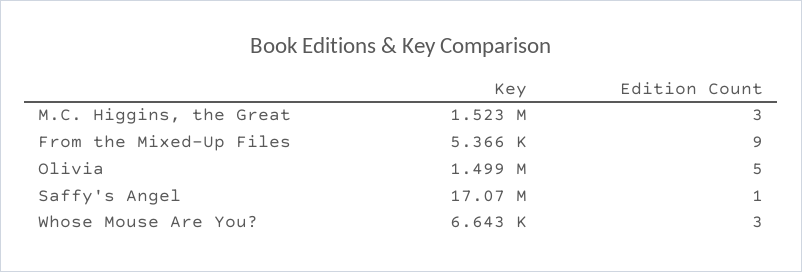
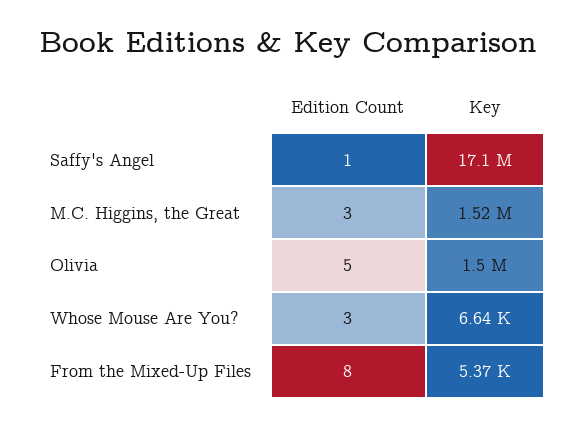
Edition Count, From the Mixed-Up Files: 9 -> 8

